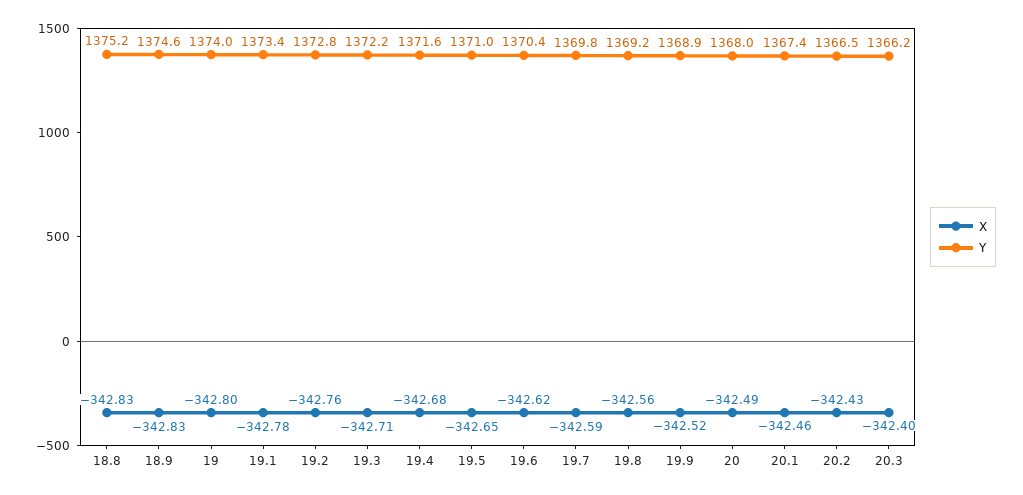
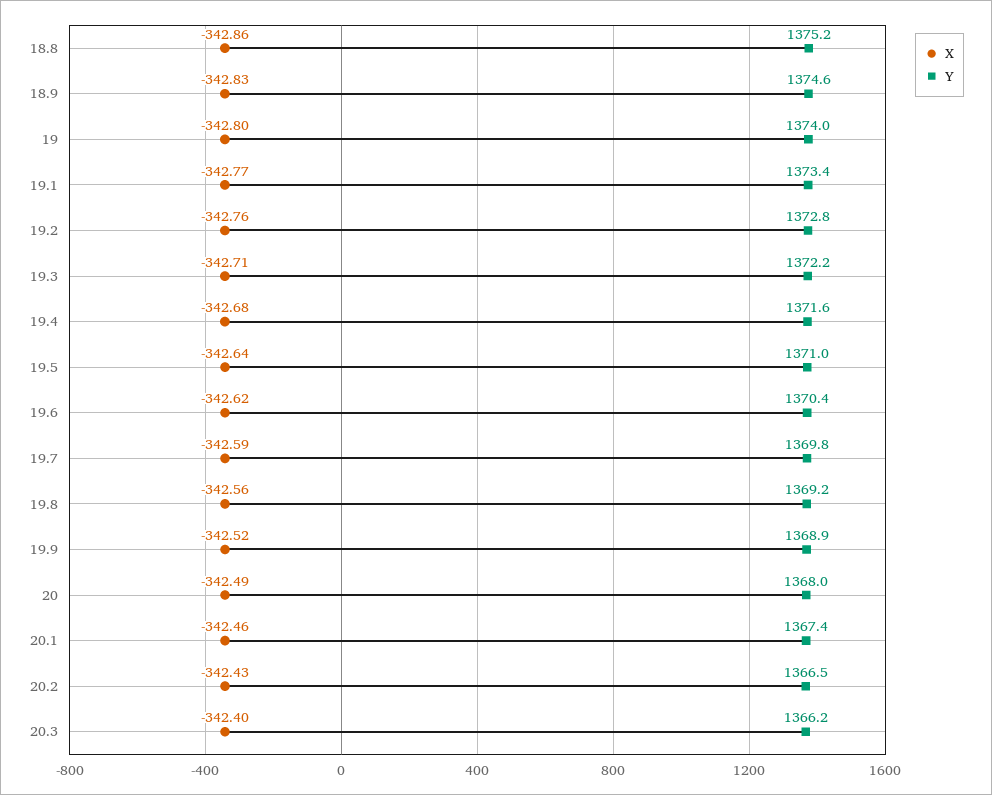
X, 18.8: -342.83 -> -342.86
X, 19.1: -342.78 -> -342.77
X, 19.5: -342.65 -> -342.64

